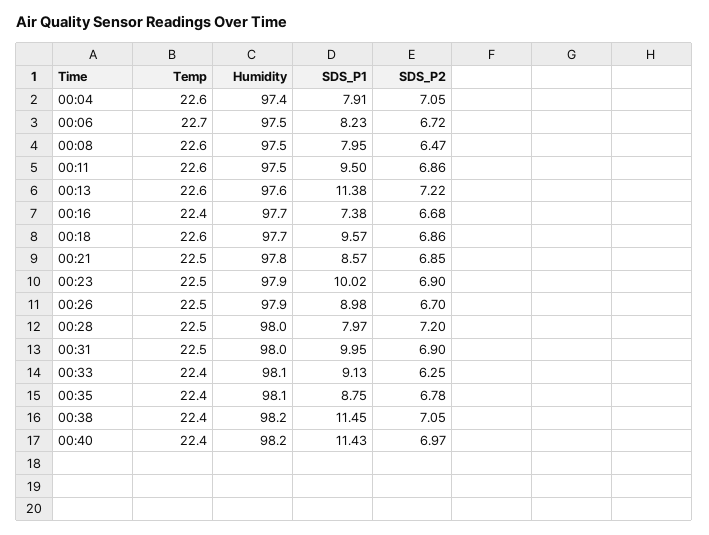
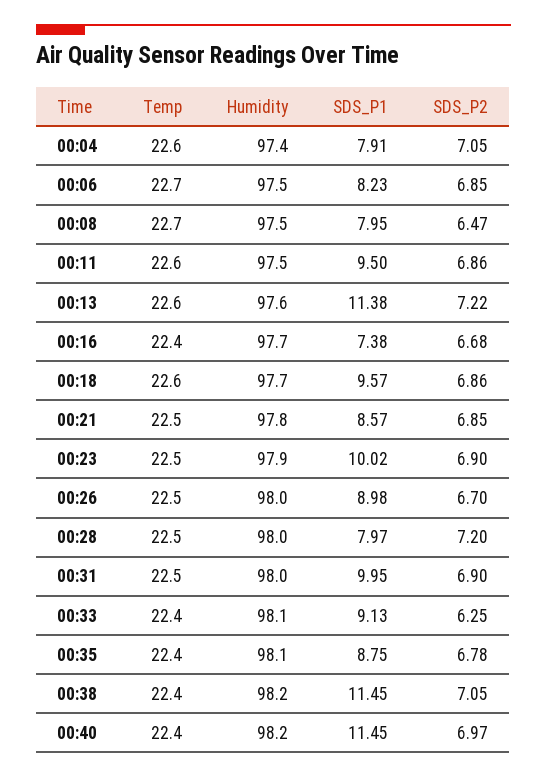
SDS_P2, 00:06: 6.72 -> 6.85
Temp, 00:08: 22.6 -> 22.7
Humidity, 00:26: 97.9 -> 98
SDS_P1, 00:40: 11.43 -> 11.45

